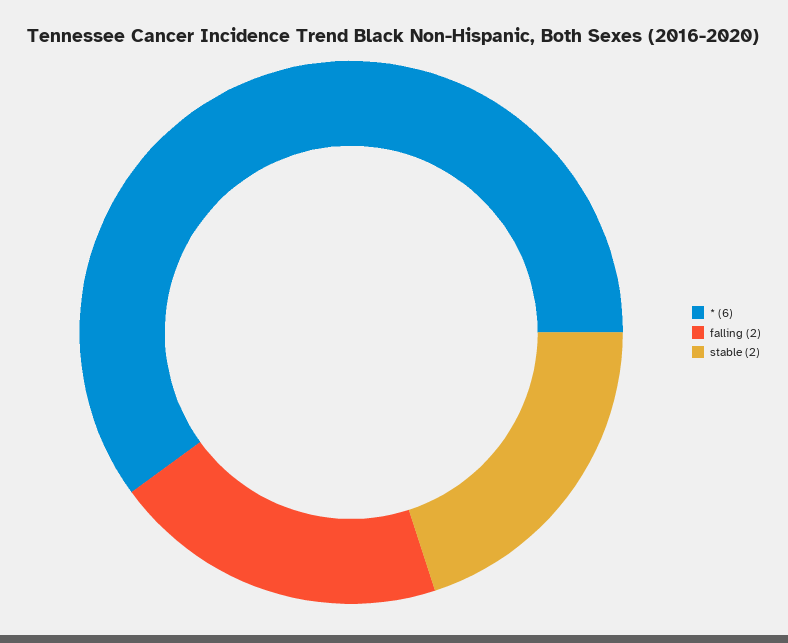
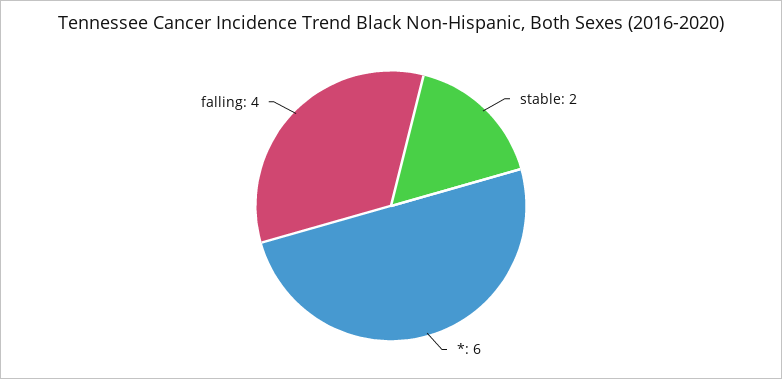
falling: 2 -> 4

